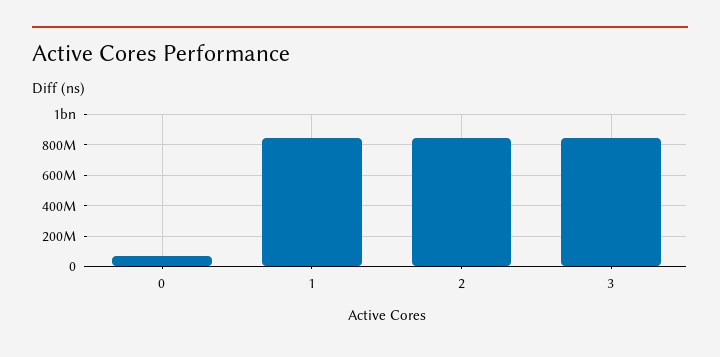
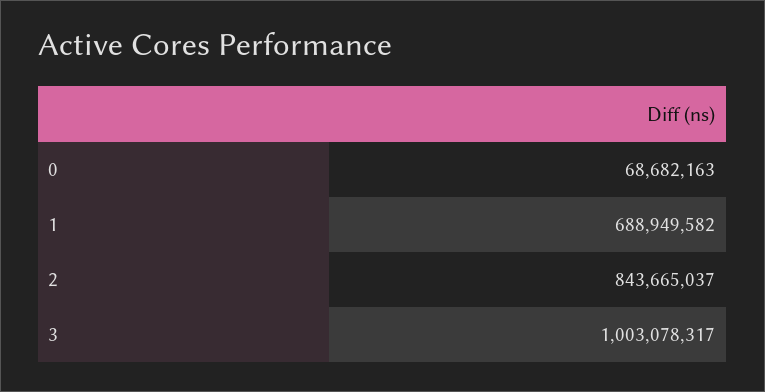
1: 850000000 -> 688949582
3: 850000000 -> 1003078317

